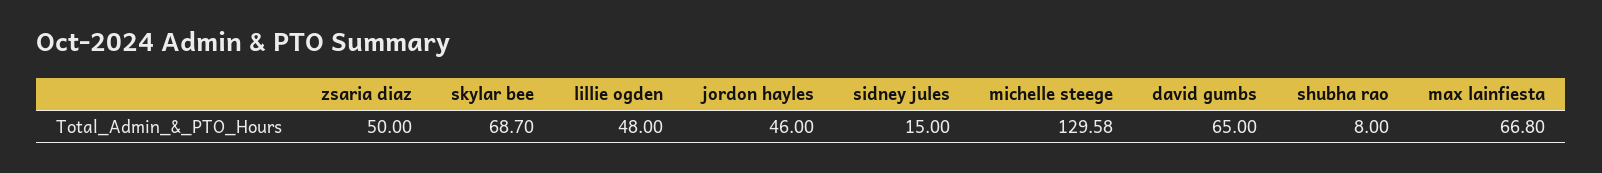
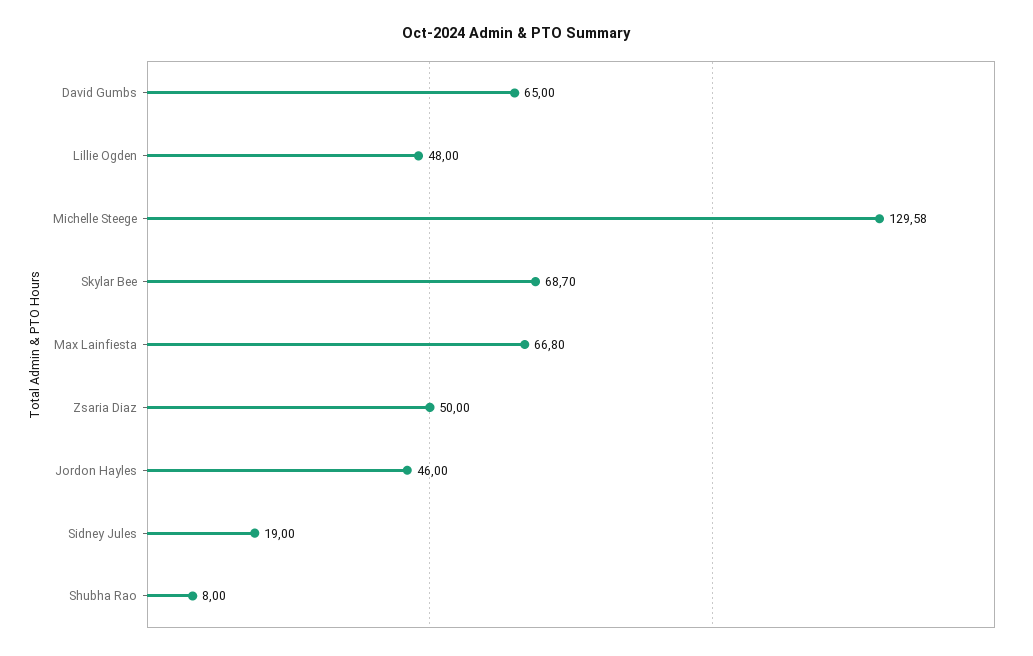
sidney jules: 15 -> 19

